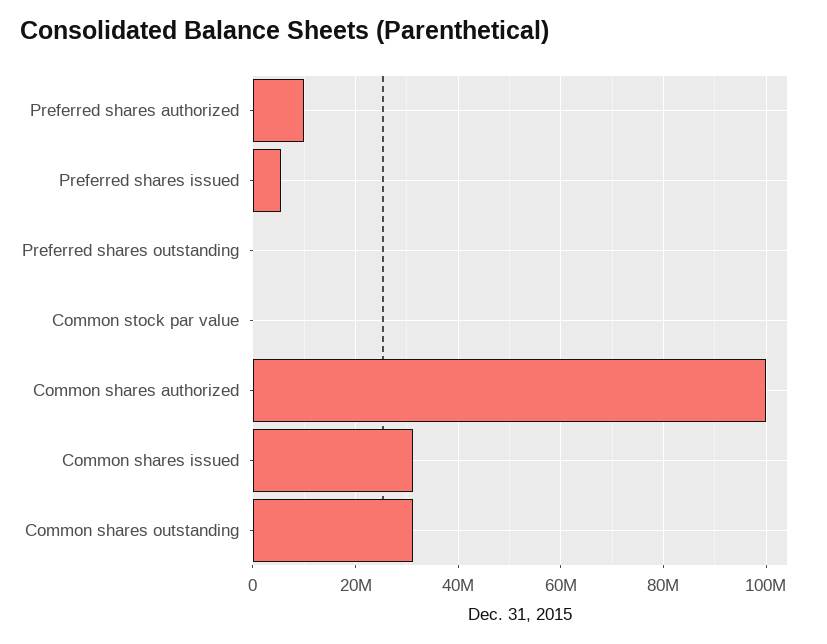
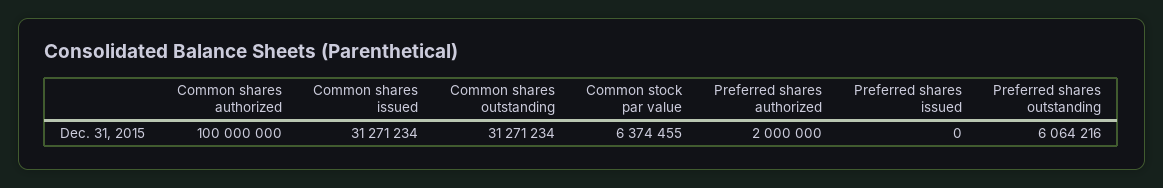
Preferred shares authorized: 10000000 -> 2000000
Preferred shares issued: 6000000 -> 0
Preferred shares outstanding: 0 -> 6064216
Common stock par value: 0 -> 6374455

